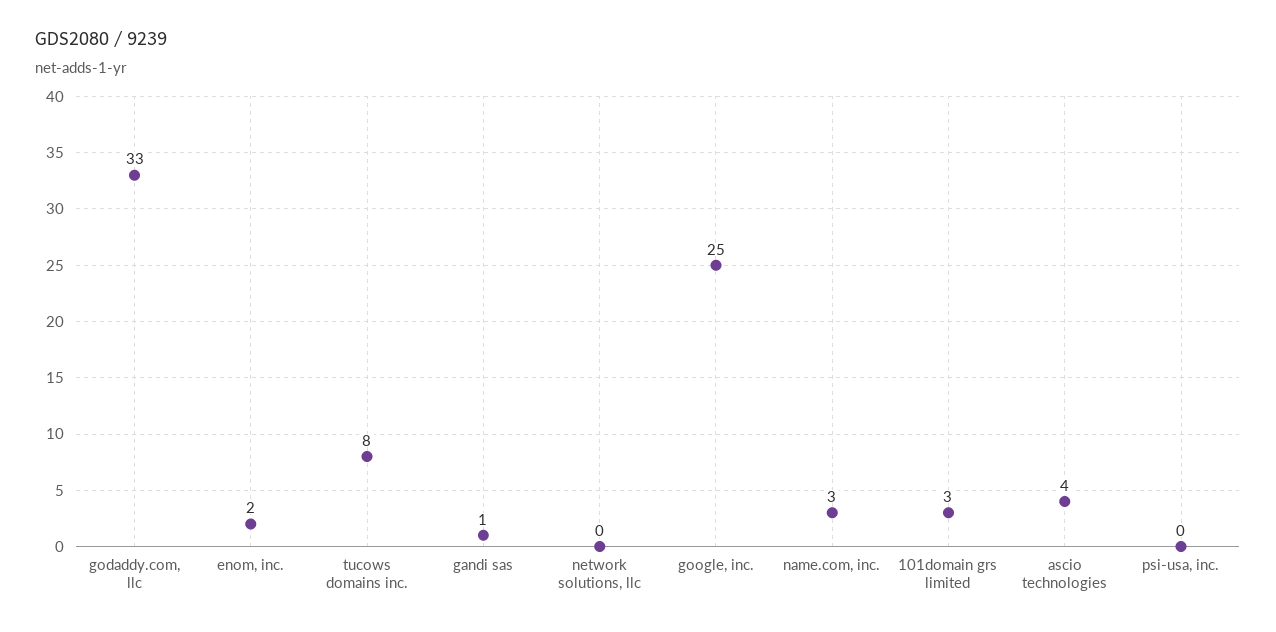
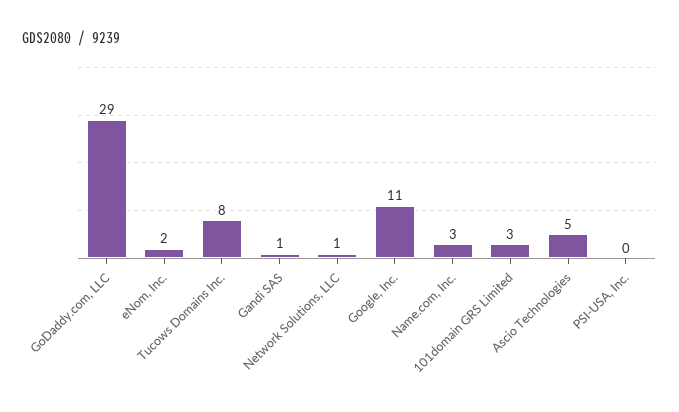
godaddy.com, llc: 33 -> 29
network solutions, llc: 0 -> 1
google, inc.: 25 -> 11
ascio technologies: 4 -> 5

